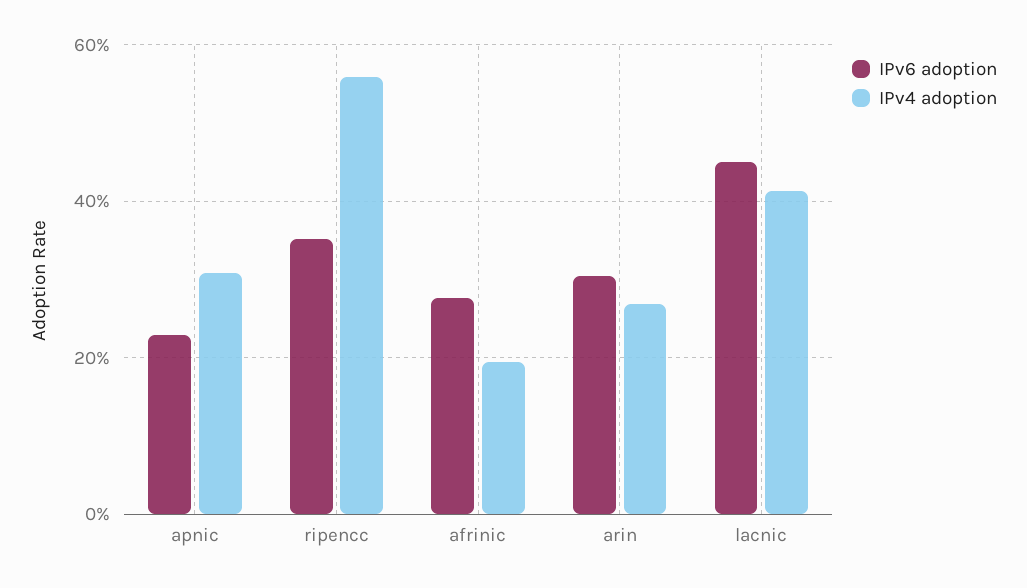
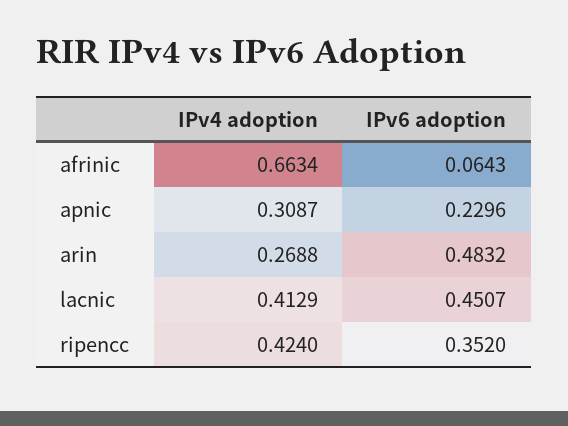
IPv4 adoption, ripencc: 0.56 -> 0.424
IPv6 adoption, afrinic: 0.28 -> 0.0643
IPv4 adoption, afrinic: 0.2 -> 0.6634
IPv6 adoption, arin: 0.3 -> 0.4832

